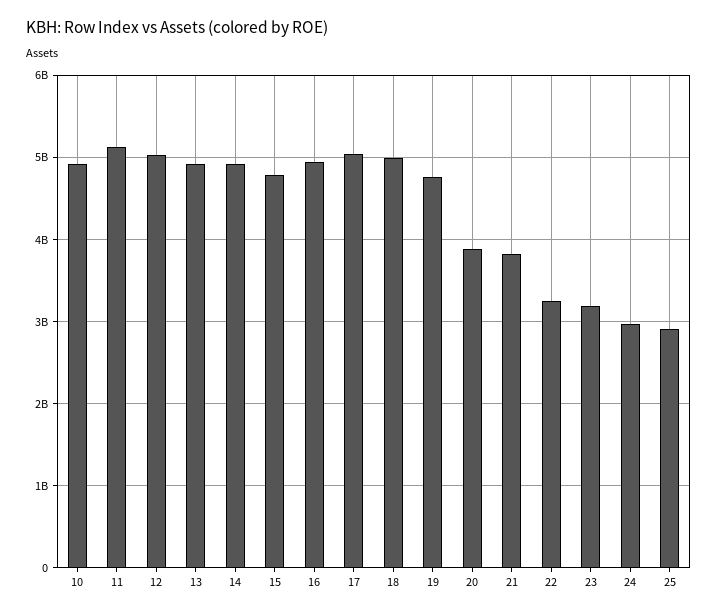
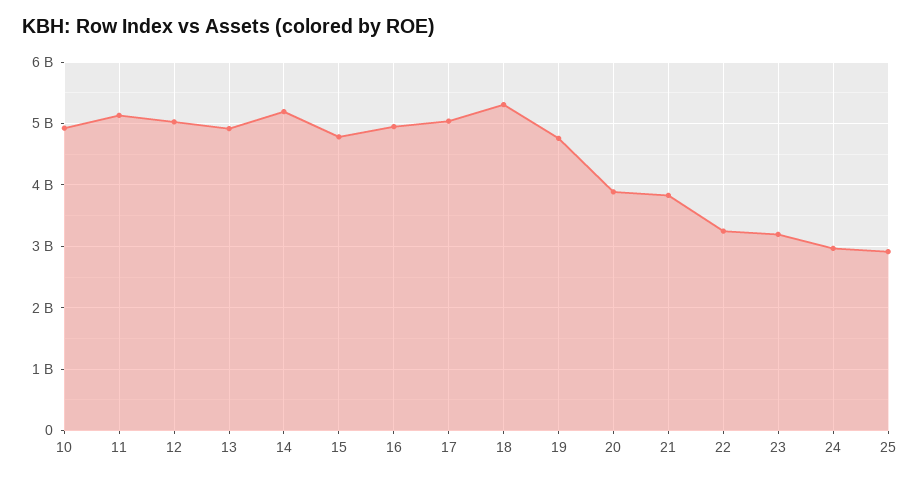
14: 4900000000 -> 5200000000
18: 5000000000 -> 5300000000

